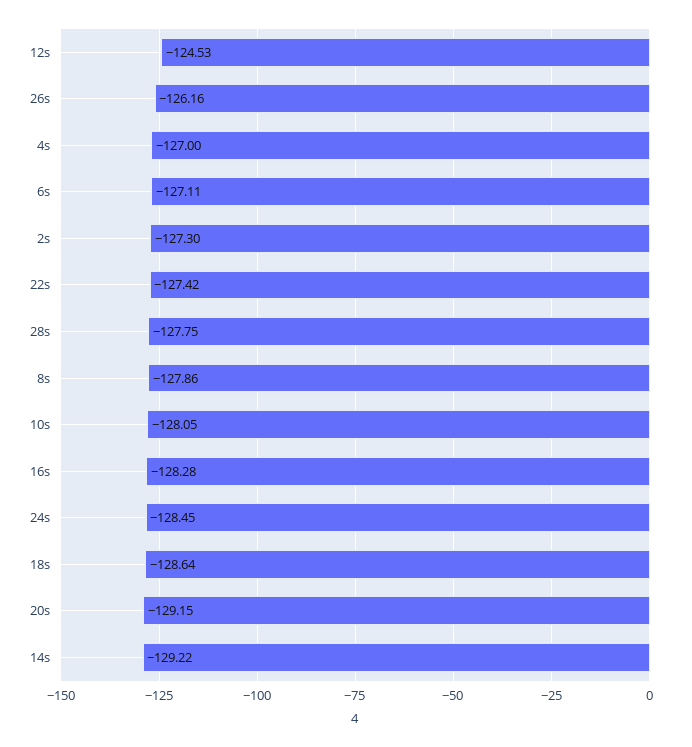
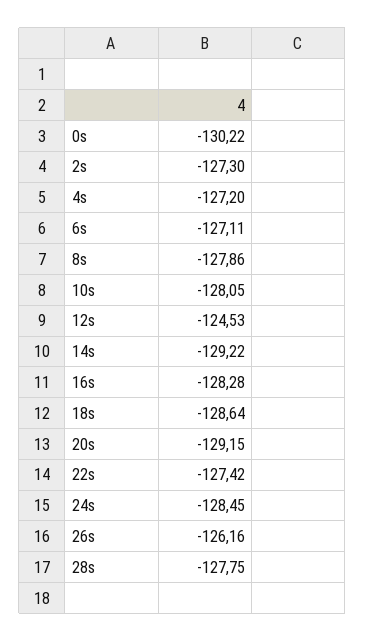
4s: -127 -> -127.2
0s: none -> -130.22

